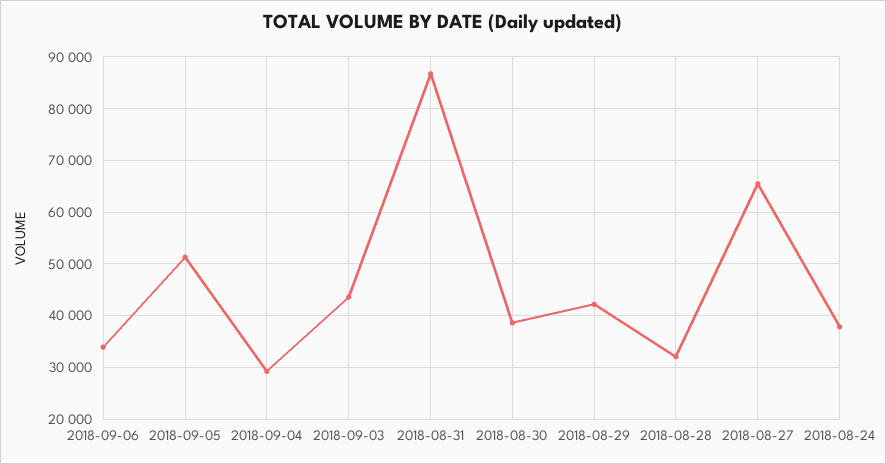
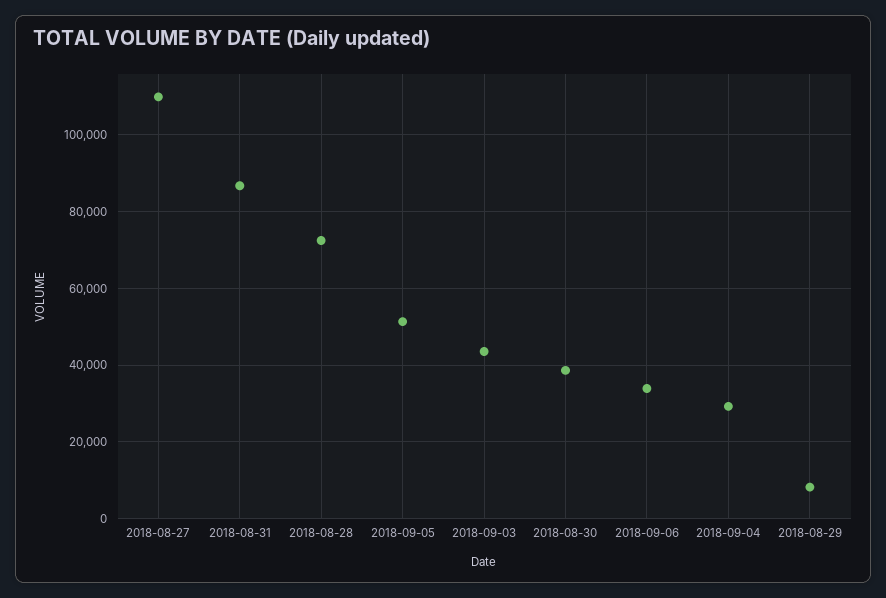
2018-08-29: 42000 -> 8000
2018-08-28: 32000 -> 72000
2018-08-27: 66000 -> 110000
2018-08-24: 38000 -> none

